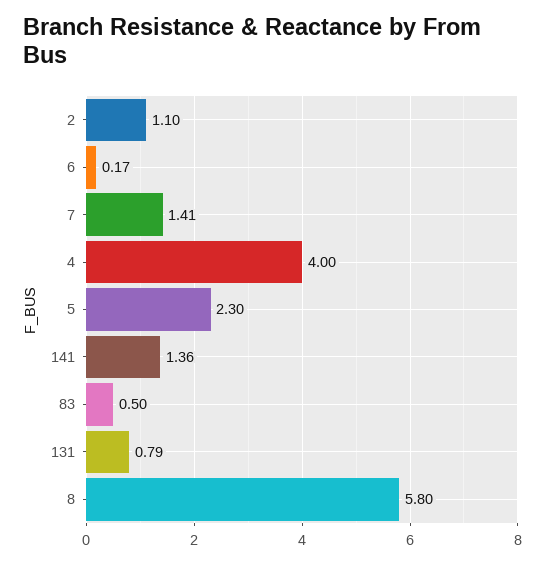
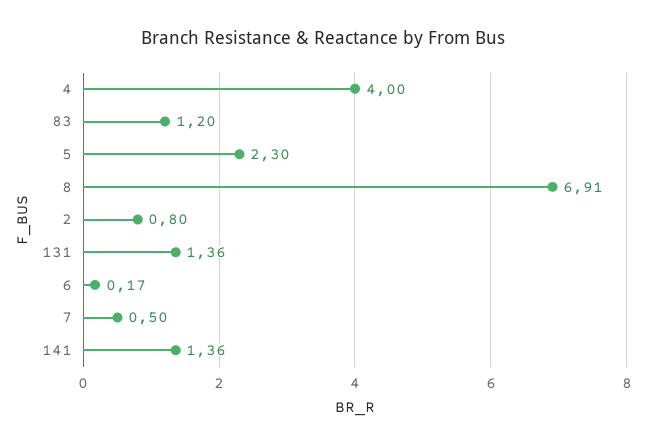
2: 1.1 -> 0.8
7: 1.41 -> 0.5
83: 0.5 -> 1.2
131: 0.79 -> 1.36
8: 5.8 -> 6.91

